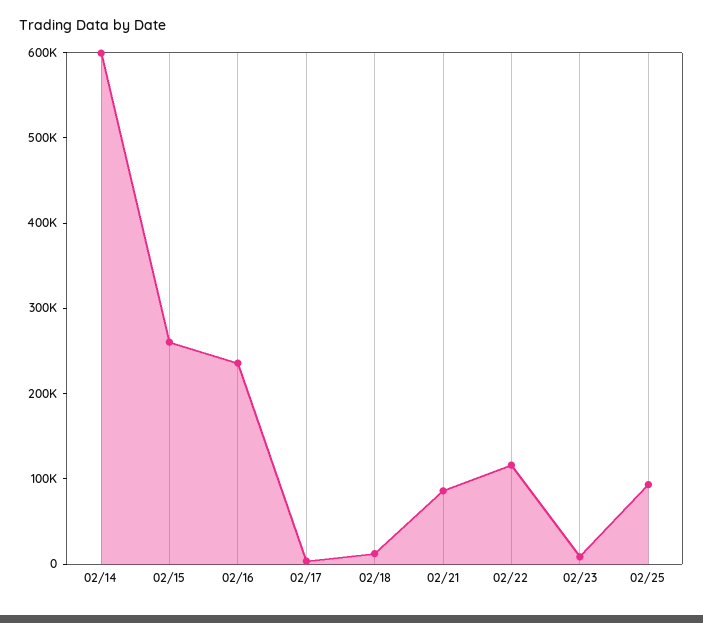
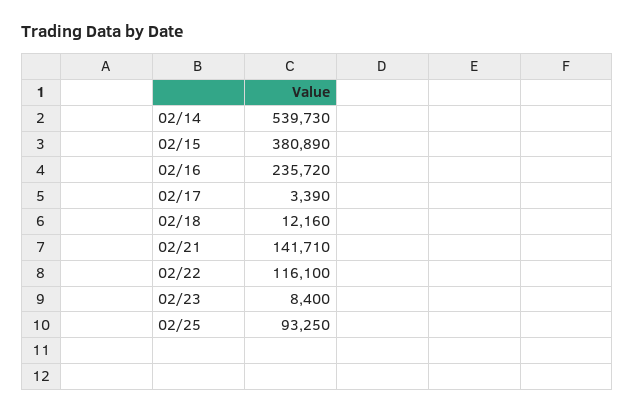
02/14: 600000 -> 539730
02/15: 260000 -> 380890
02/21: 80000 -> 141710

